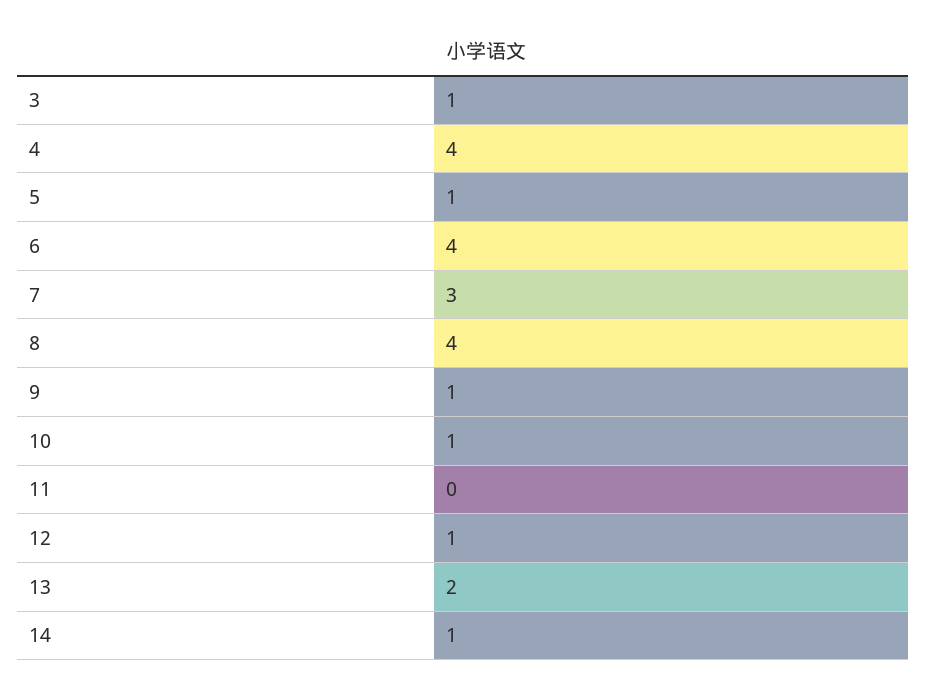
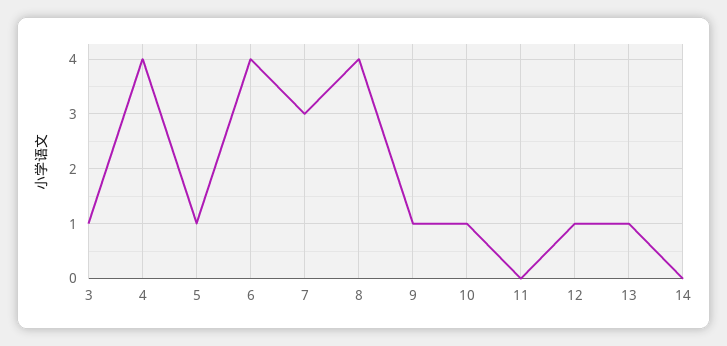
13: 2 -> 1
14: 1 -> 0

